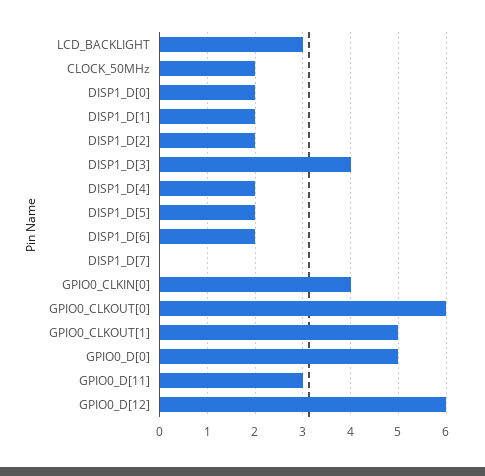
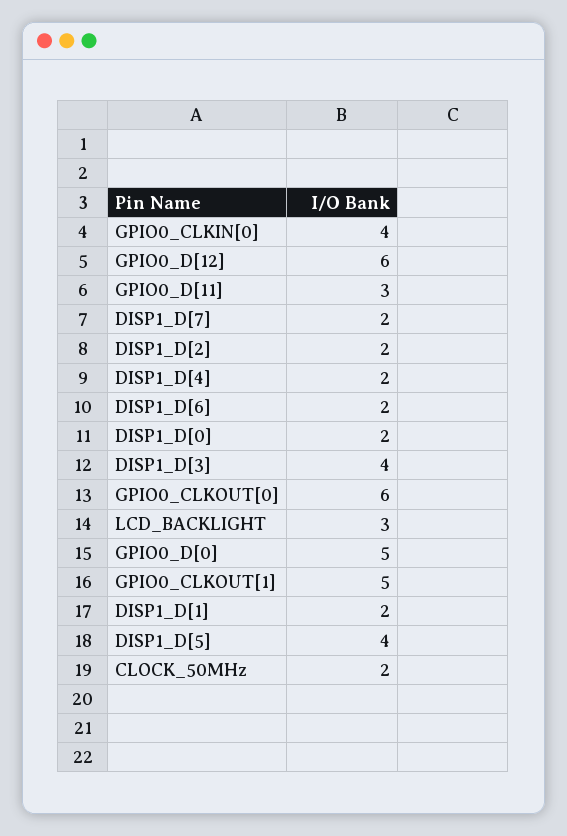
DISP1_D[5]: 2 -> 4
DISP1_D[7]: 0 -> 2

